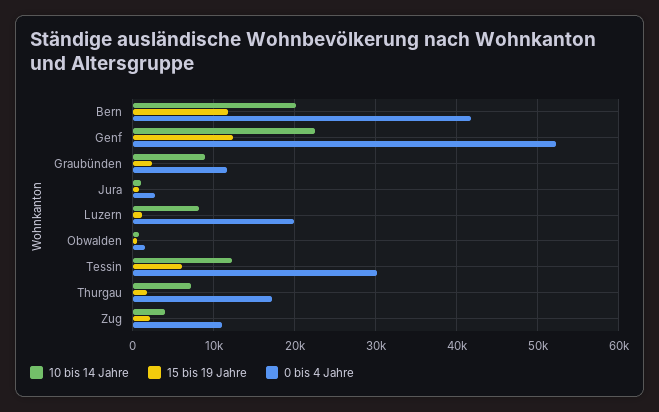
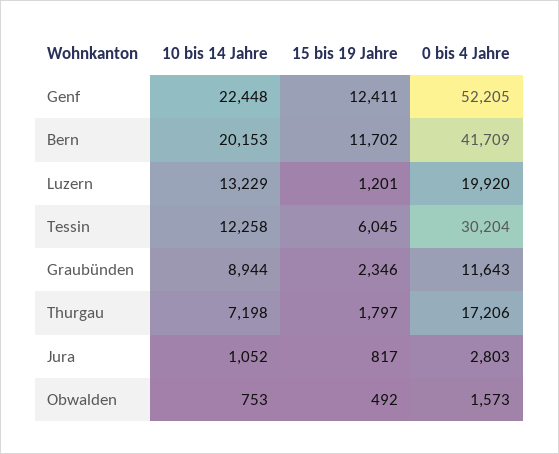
10 bis 14 Jahre, Luzern: 8000 -> 13229
10 bis 14 Jahre, Zug: 4000 -> none
15 bis 19 Jahre, Zug: 2000 -> none
0 bis 4 Jahre, Zug: 11000 -> none

